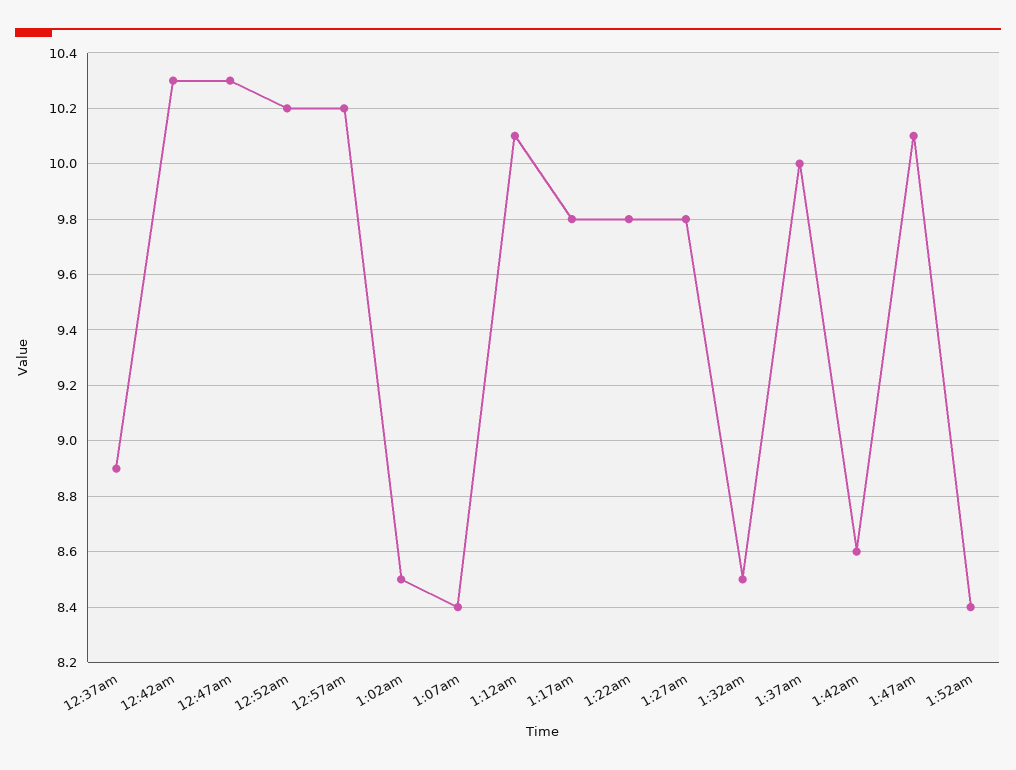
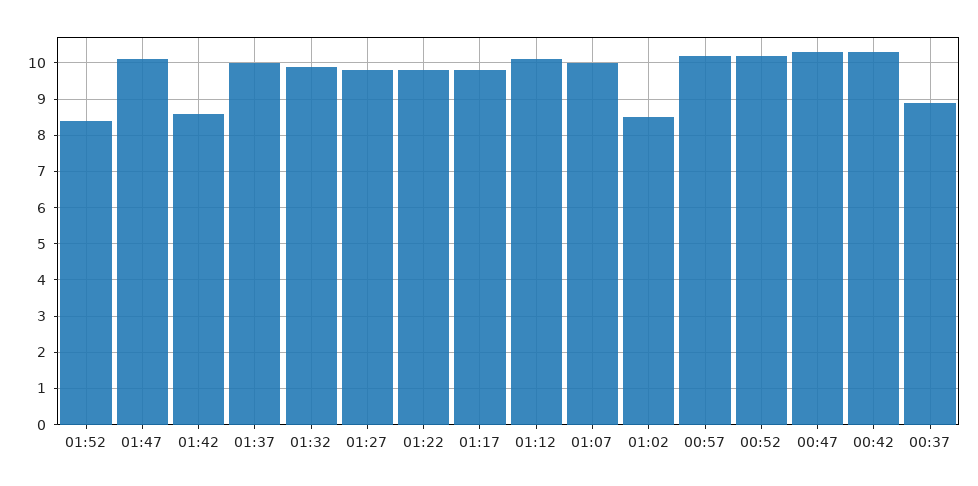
1:07am: 8.4 -> 10
1:32am: 8.5 -> 10

